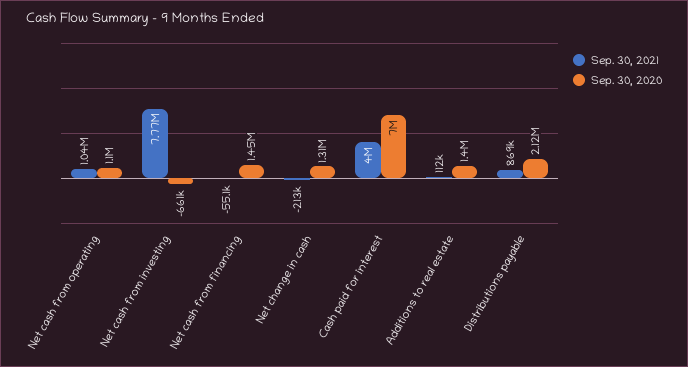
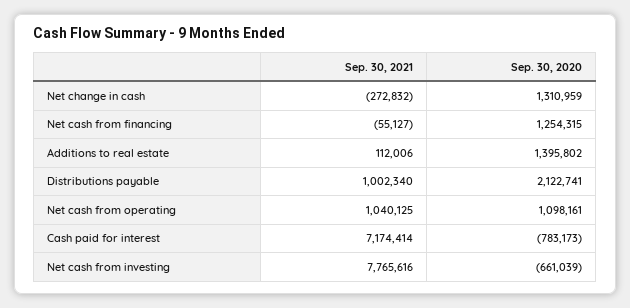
Sep. 30, 2020, Net cash from financing: 1450000 -> 1254315
Sep. 30, 2021, Net change in cash: -213000 -> -272832
Sep. 30, 2021, Cash paid for interest: 4000000 -> 7174414
Sep. 30, 2020, Cash paid for interest: 7000000 -> -783173
Sep. 30, 2021, Distributions payable: 869000 -> 1002340

